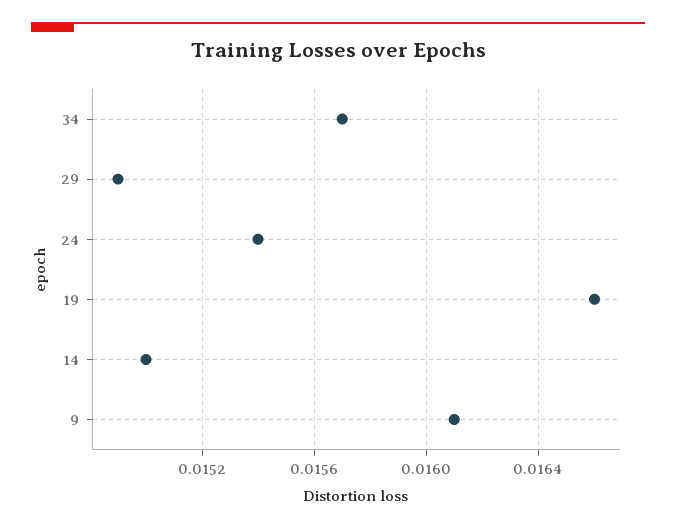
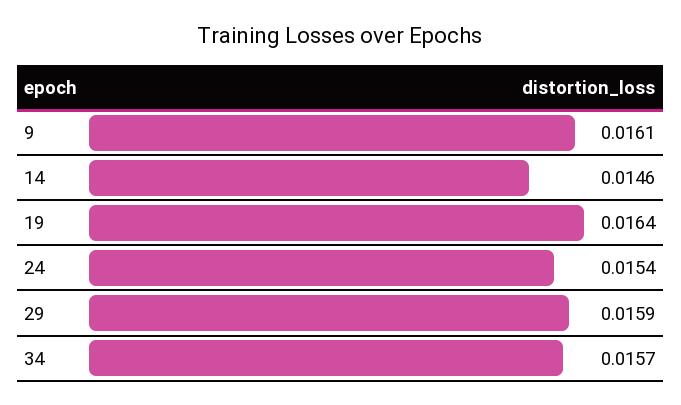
29: 0.0149 -> 0.0159
19: 0.0166 -> 0.0164
14: 0.015 -> 0.0146

